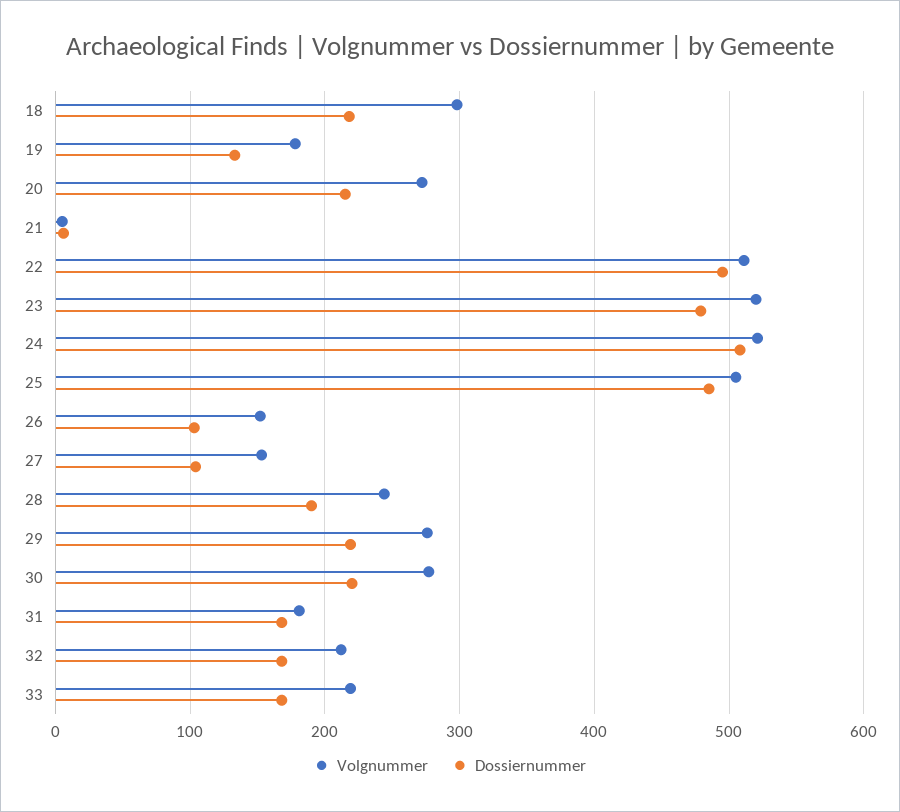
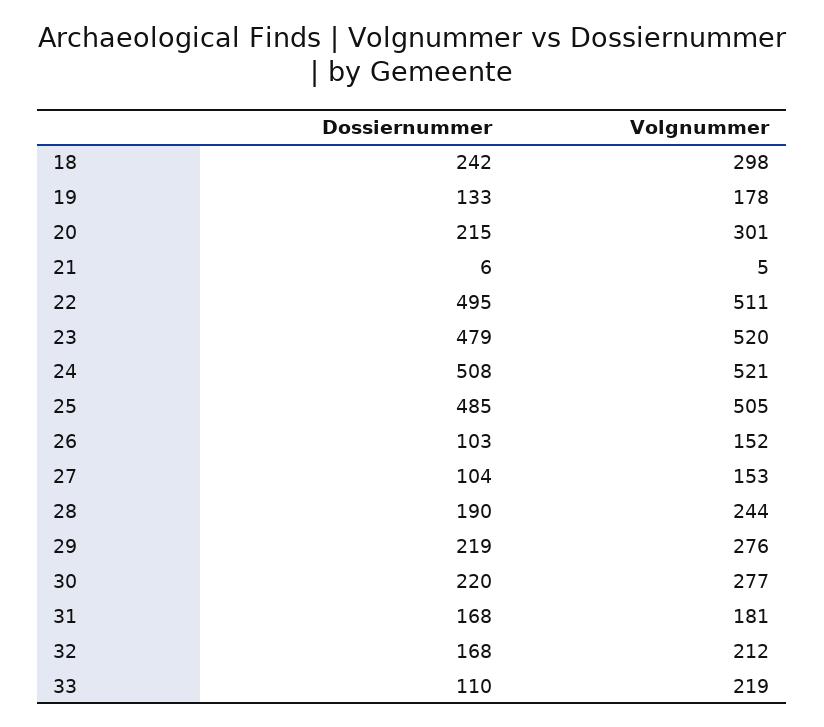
Dossiernummer, 18: 220 -> 242
Volgnummer, 20: 270 -> 301
Dossiernummer, 33: 170 -> 110

